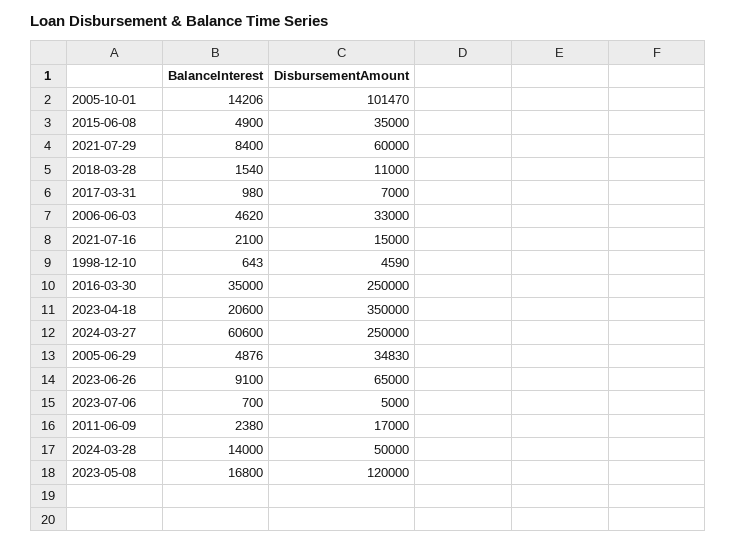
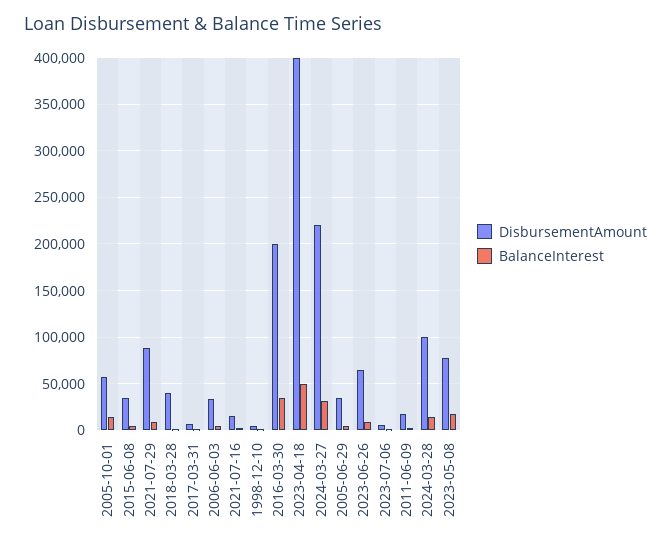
DisbursementAmount, 2005-10-01: 101470 -> 60000
DisbursementAmount, 2021-07-29: 60000 -> 90000
DisbursementAmount, 2018-03-28: 11000 -> 40000
DisbursementAmount, 2016-03-30: 250000 -> 200000
BalanceInterest, 2023-04-18: 20600 -> 50000
DisbursementAmount, 2023-04-18: 350000 -> 400000
BalanceInterest, 2024-03-27: 60600 -> 30000
DisbursementAmount, 2024-03-27: 250000 -> 220000
DisbursementAmount, 2024-03-28: 50000 -> 100000
DisbursementAmount, 2023-05-08: 120000 -> 80000

